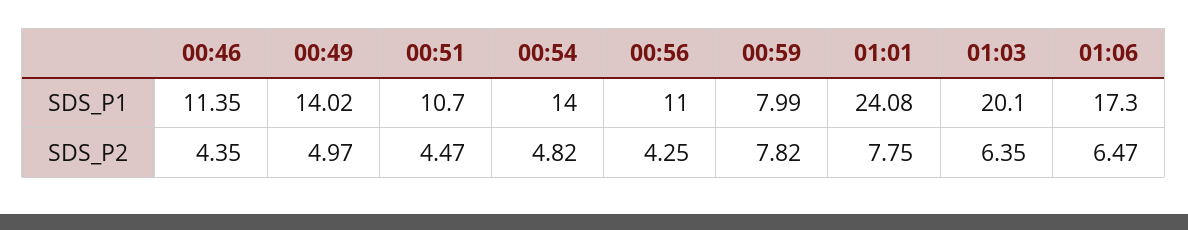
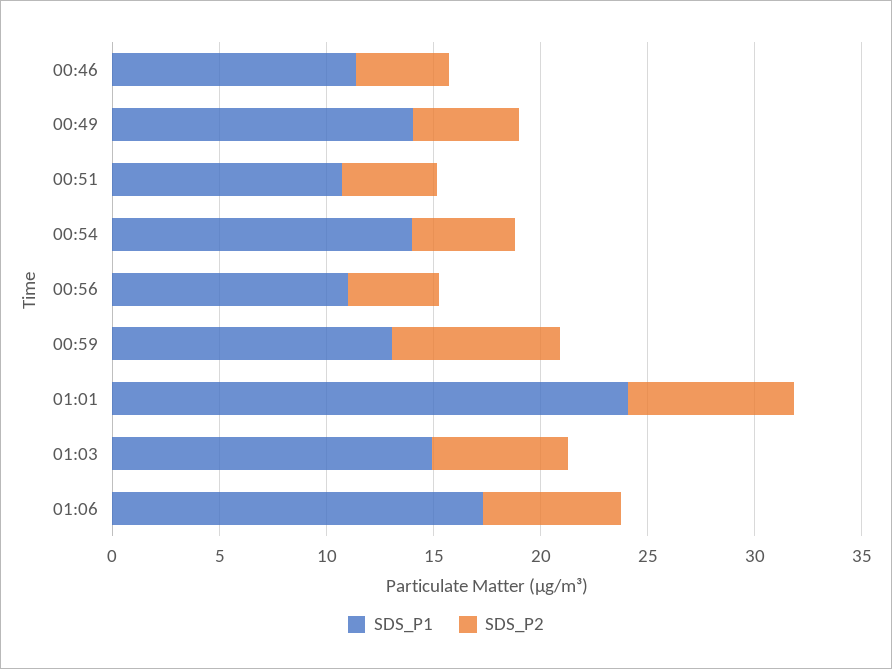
SDS_P1, 00:59: 7.99 -> 13
SDS_P1, 01:03: 20.1 -> 15

